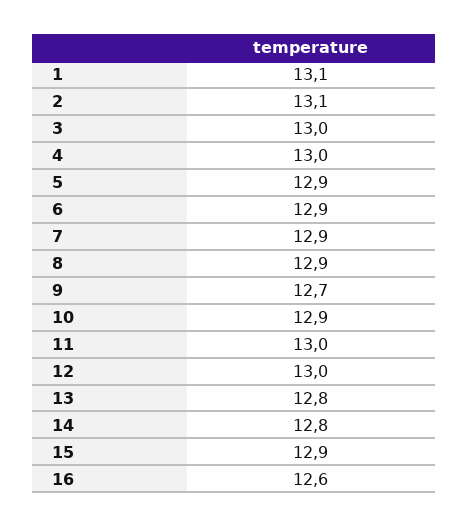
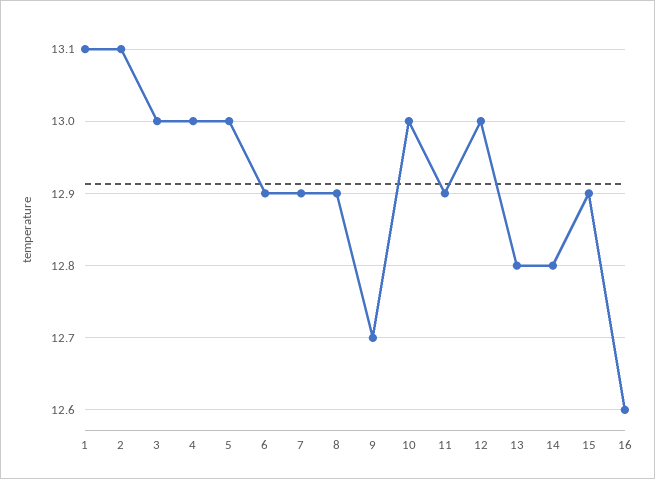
5: 12.9 -> 13
10: 12.9 -> 13
11: 13 -> 12.9

